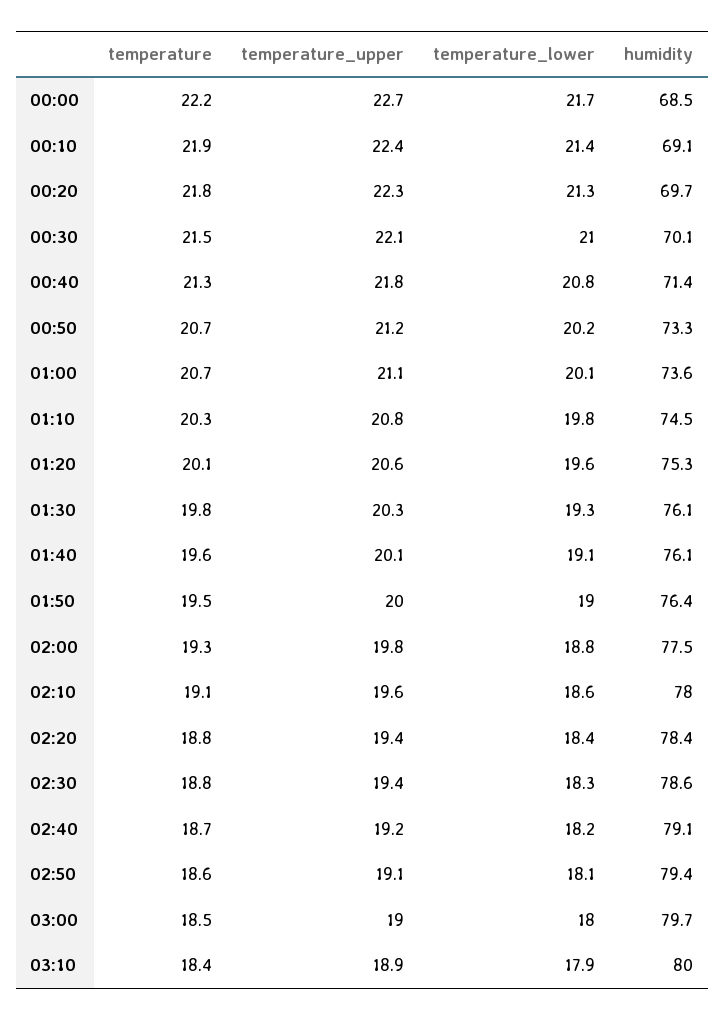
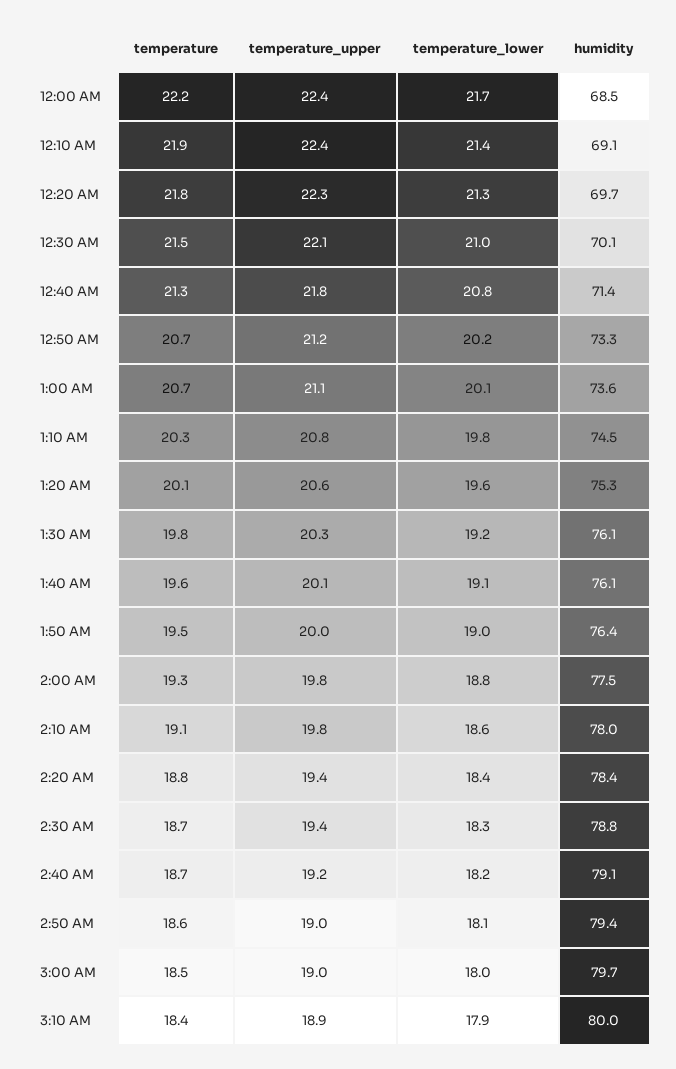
temperature_upper, 00:00: 22.7 -> 22.4
temperature_lower, 01:30: 19.3 -> 19.2
temperature_upper, 02:10: 19.6 -> 19.8
temperature, 02:30: 18.8 -> 18.7
humidity, 02:30: 78.6 -> 78.8
temperature_upper, 02:50: 19.1 -> 19

